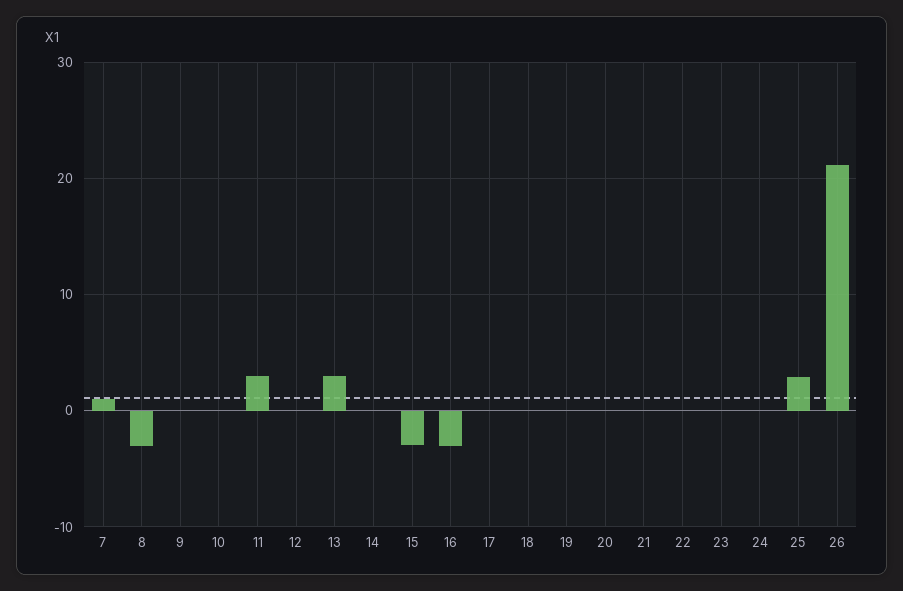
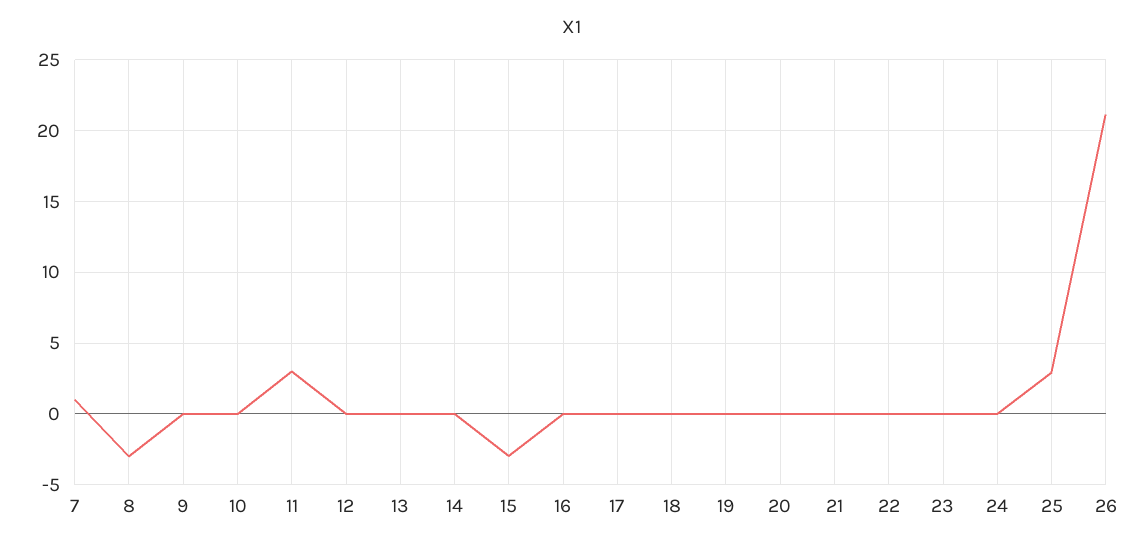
13: 3 -> 0
16: -3 -> 0

